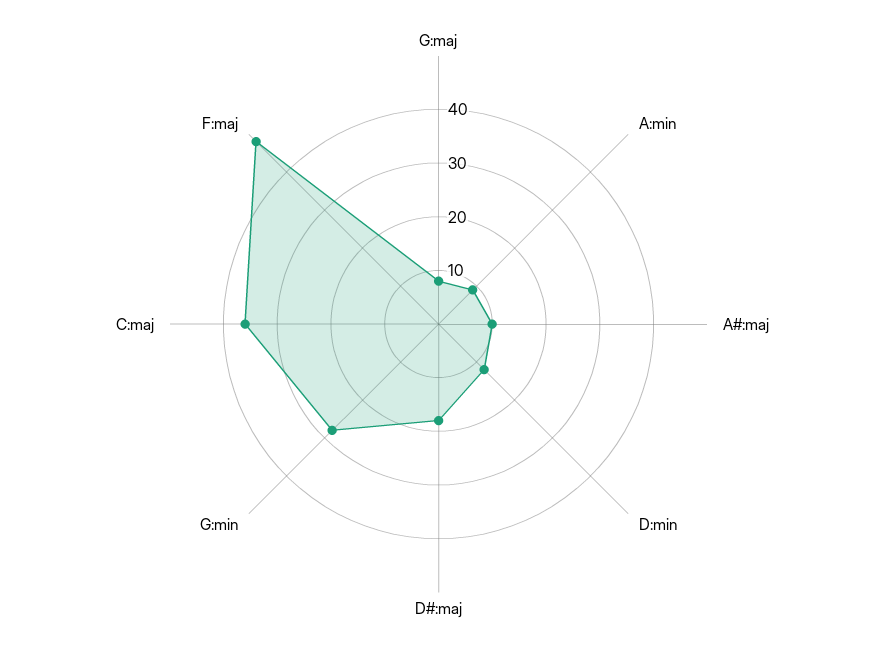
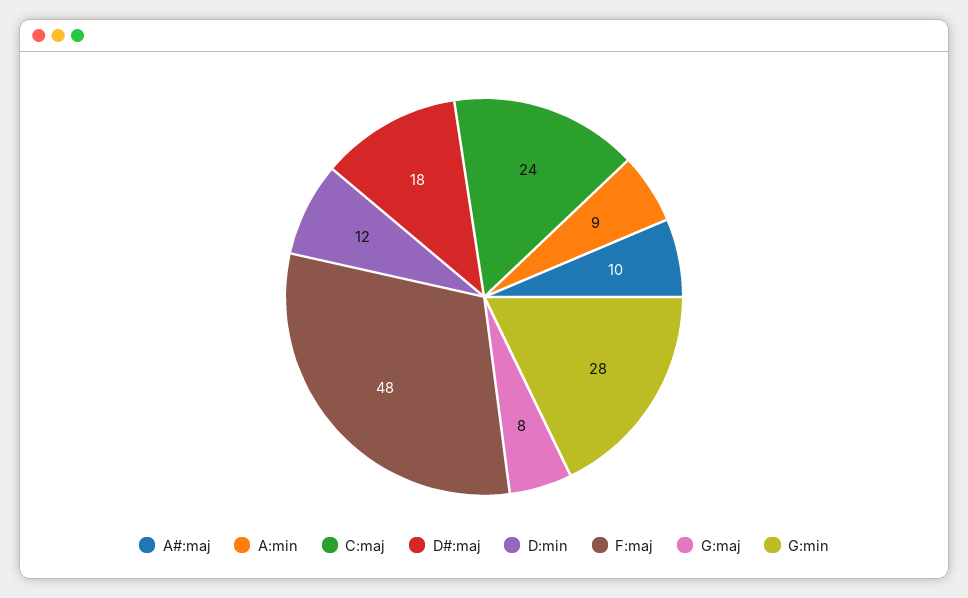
C:maj: 35 -> 24

